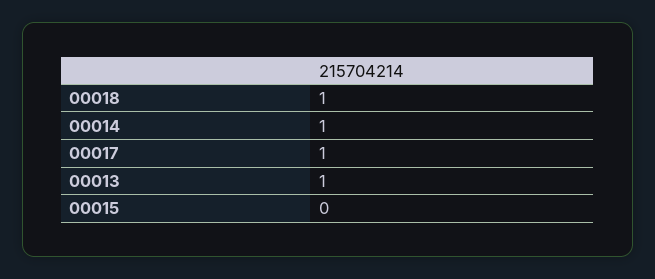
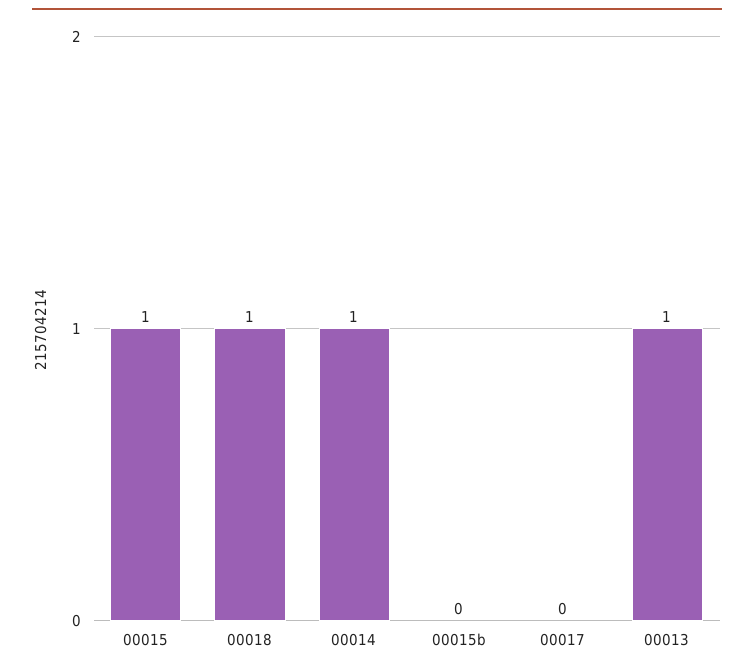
00017: 1 -> 0
00015: 0 -> 1
00015b: none -> 0

